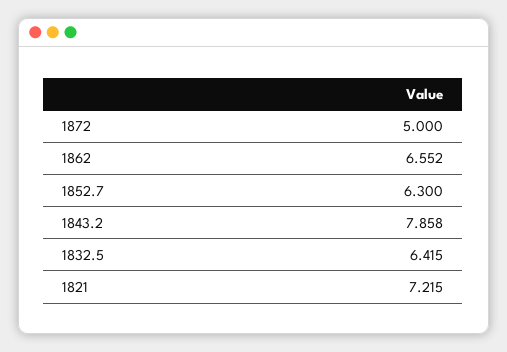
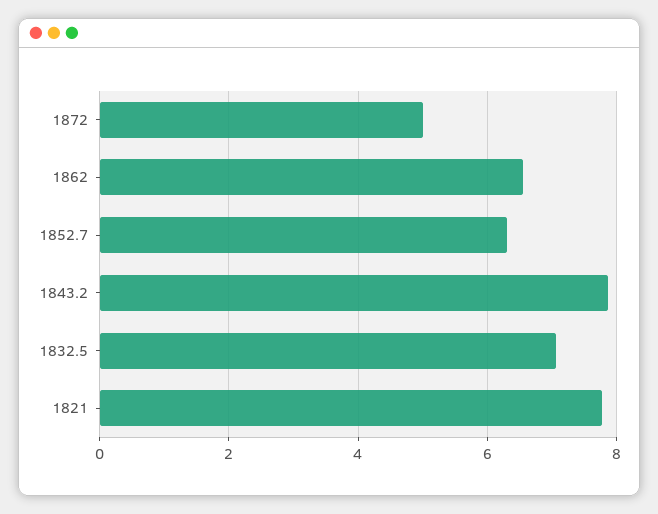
1832.5: 6.415 -> 7
1821: 7.215 -> 7.8

